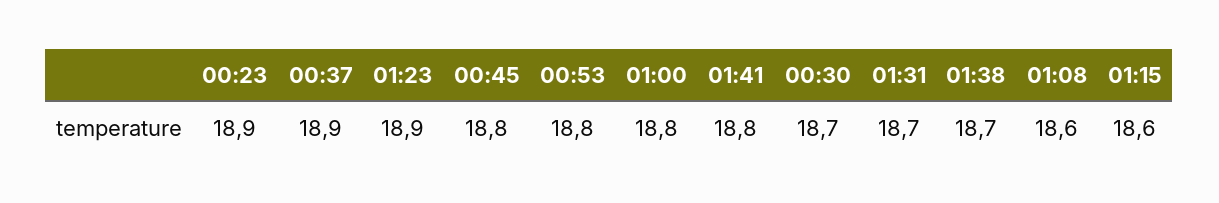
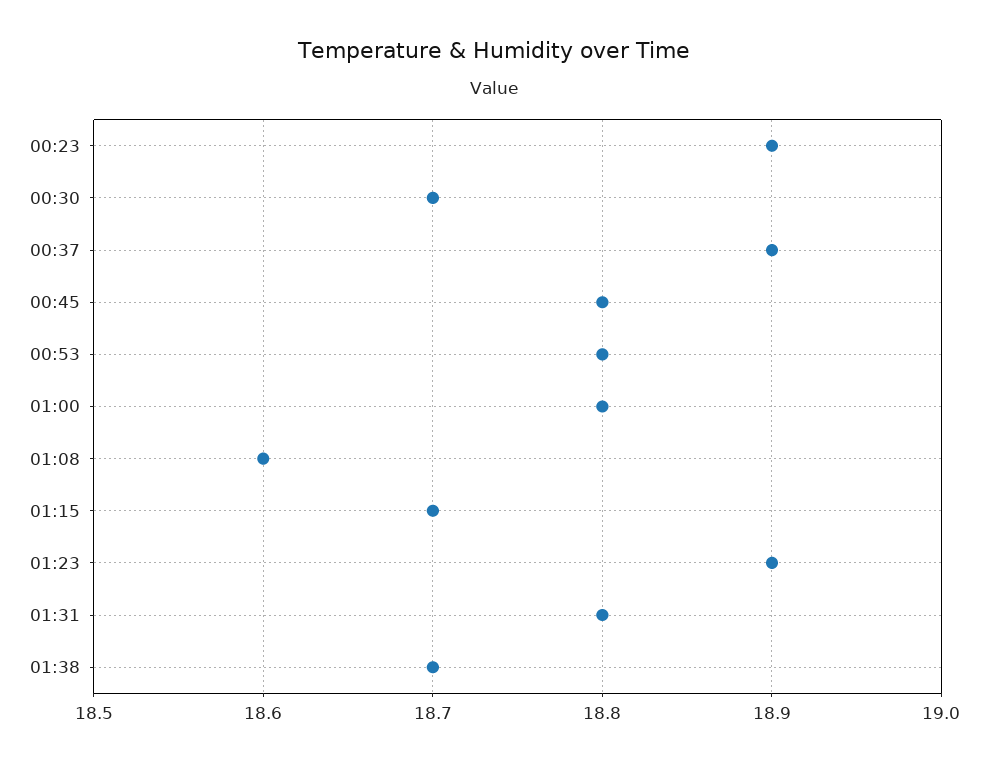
01:41: 18.8 -> none
01:31: 18.7 -> 18.8
01:15: 18.6 -> 18.7

